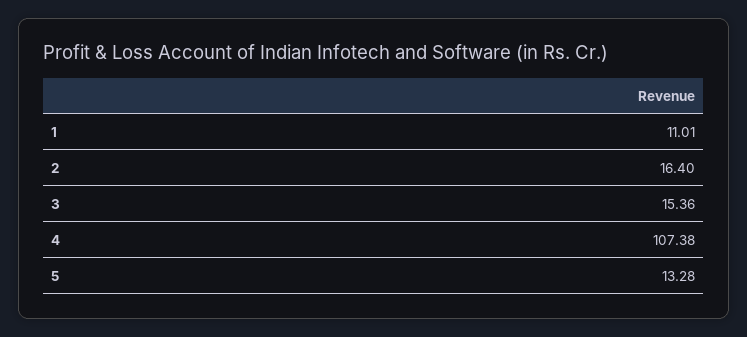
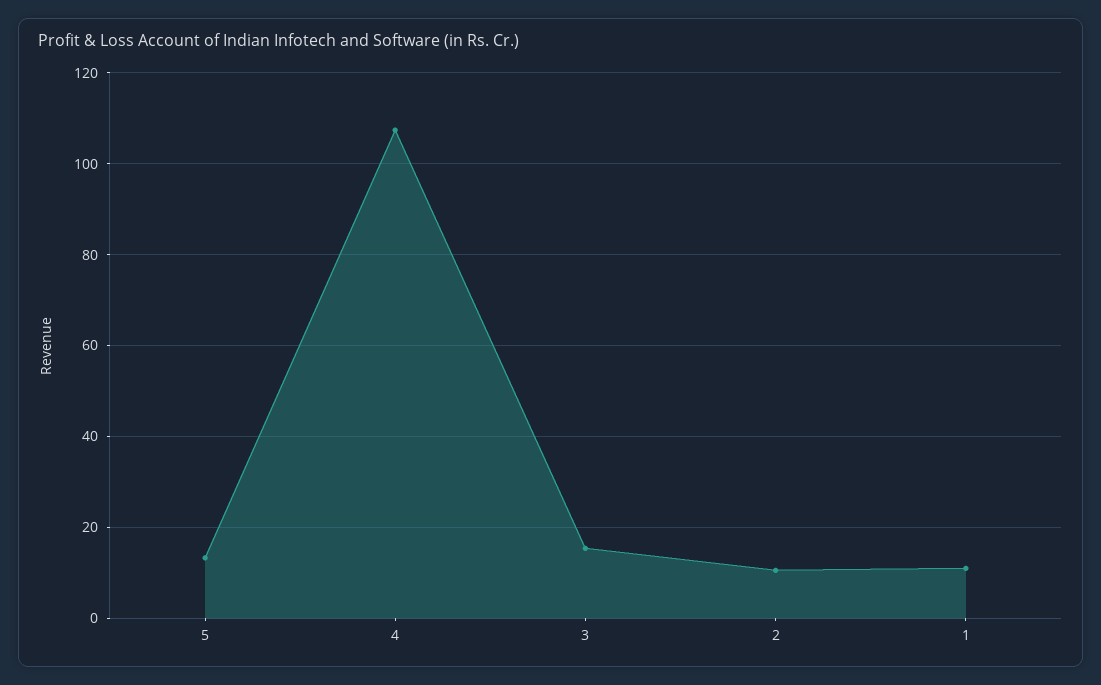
2: 16.4 -> 10

